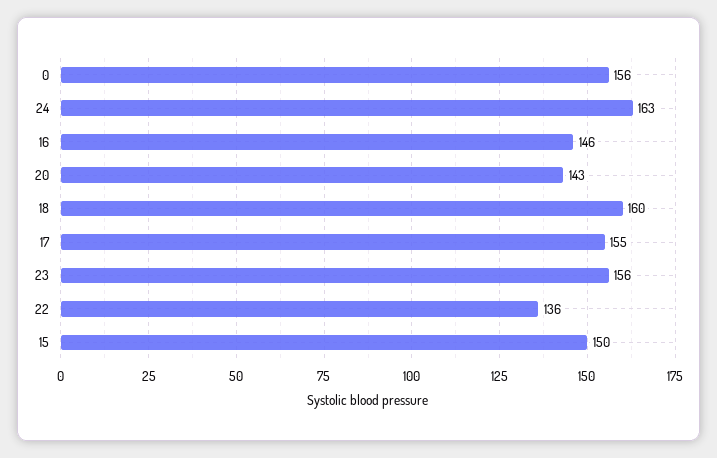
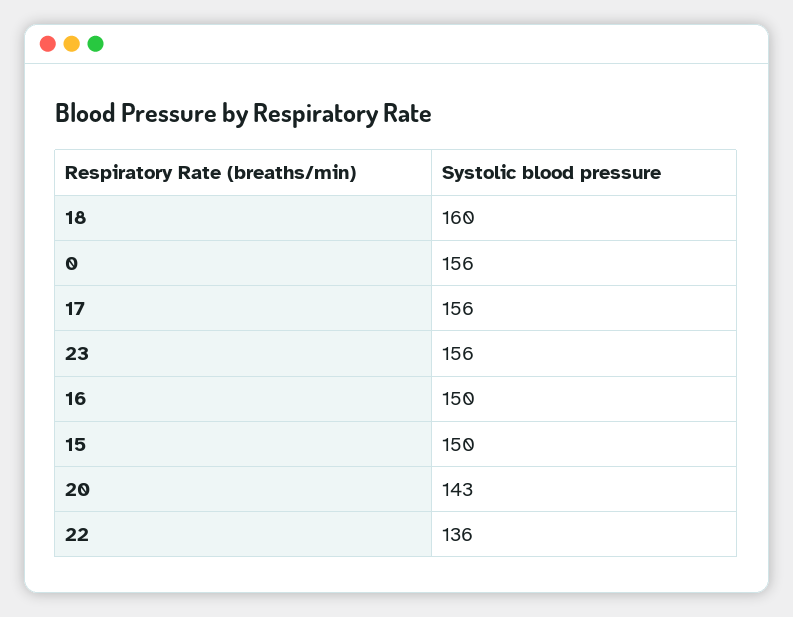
24: 163 -> none
16: 146 -> 150
17: 155 -> 156

